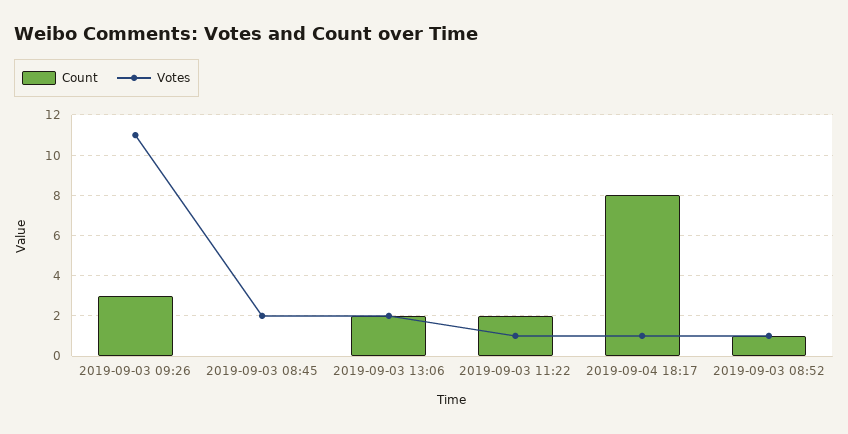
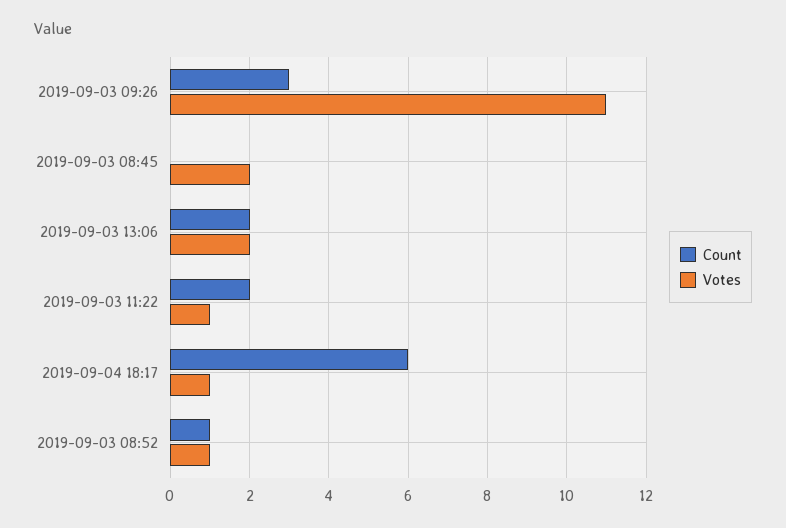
Count, 2019-09-04 18:17: 8 -> 6

